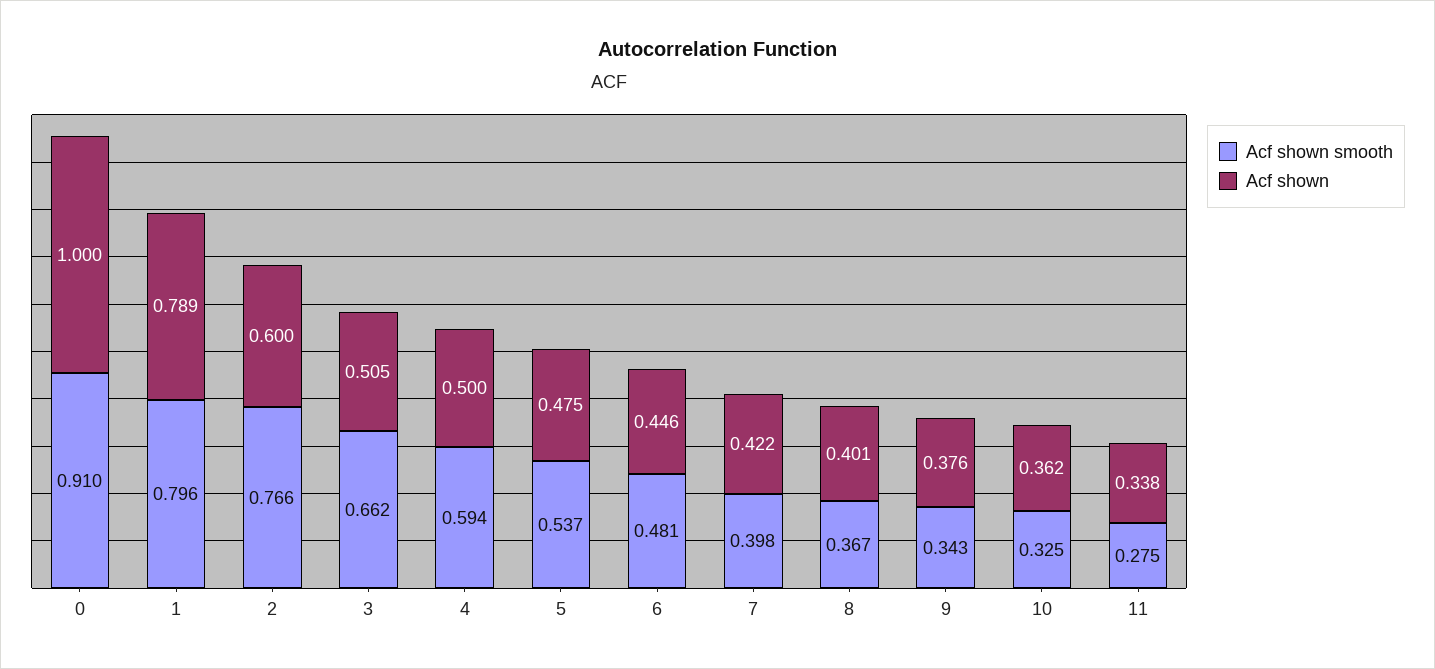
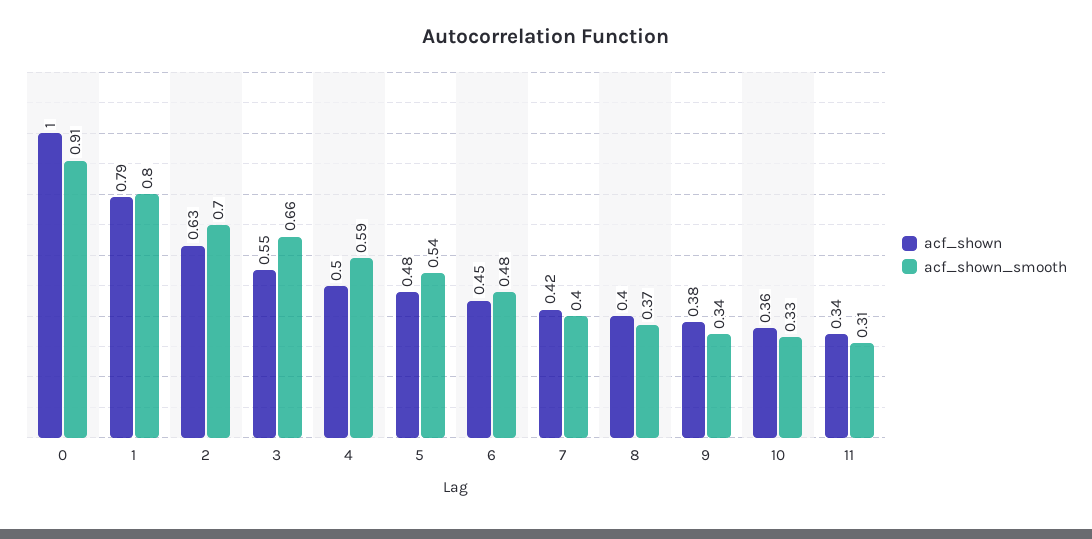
Acf shown smooth, 2: 0.766 -> 0.7
Acf shown, 2: 0.6 -> 0.63
Acf shown, 3: 0.505 -> 0.55
Acf shown smooth, 11: 0.275 -> 0.31

